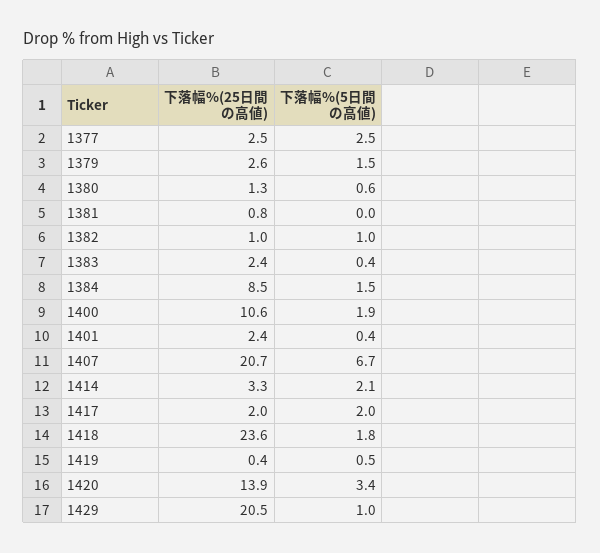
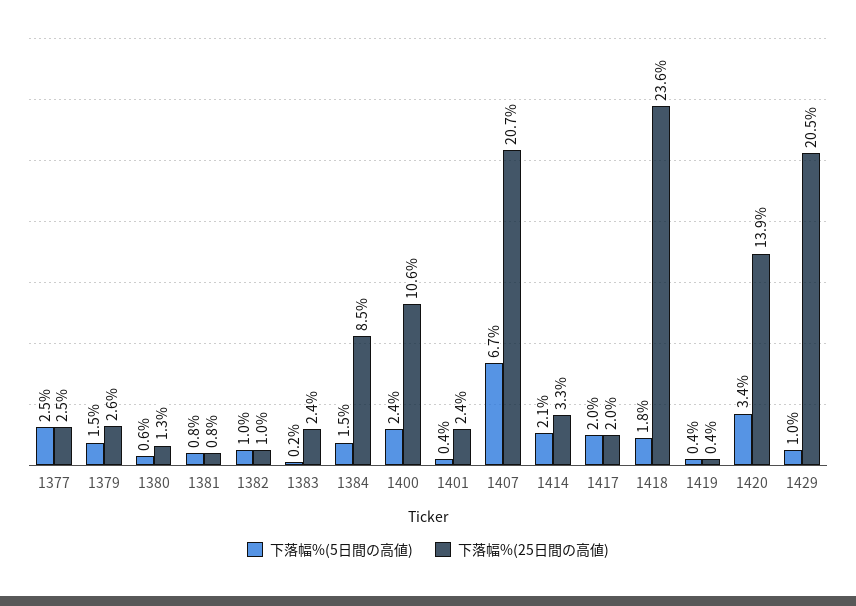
下落幅%(5日間の高値), 1381: 0 -> 0.8
下落幅%(5日間の高値), 1383: 0.4 -> 0.2
下落幅%(5日間の高値), 1400: 1.9 -> 2.4
下落幅%(5日間の高値), 1419: 0.5 -> 0.4

